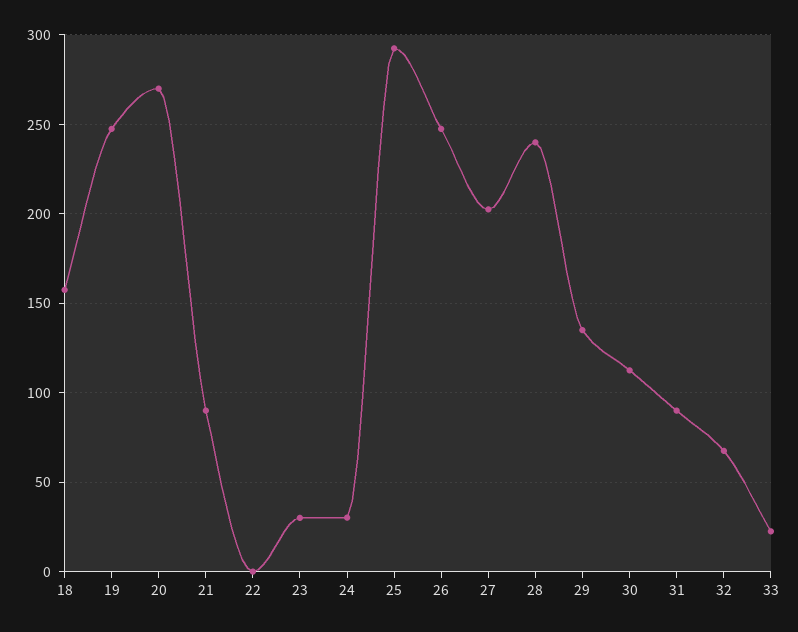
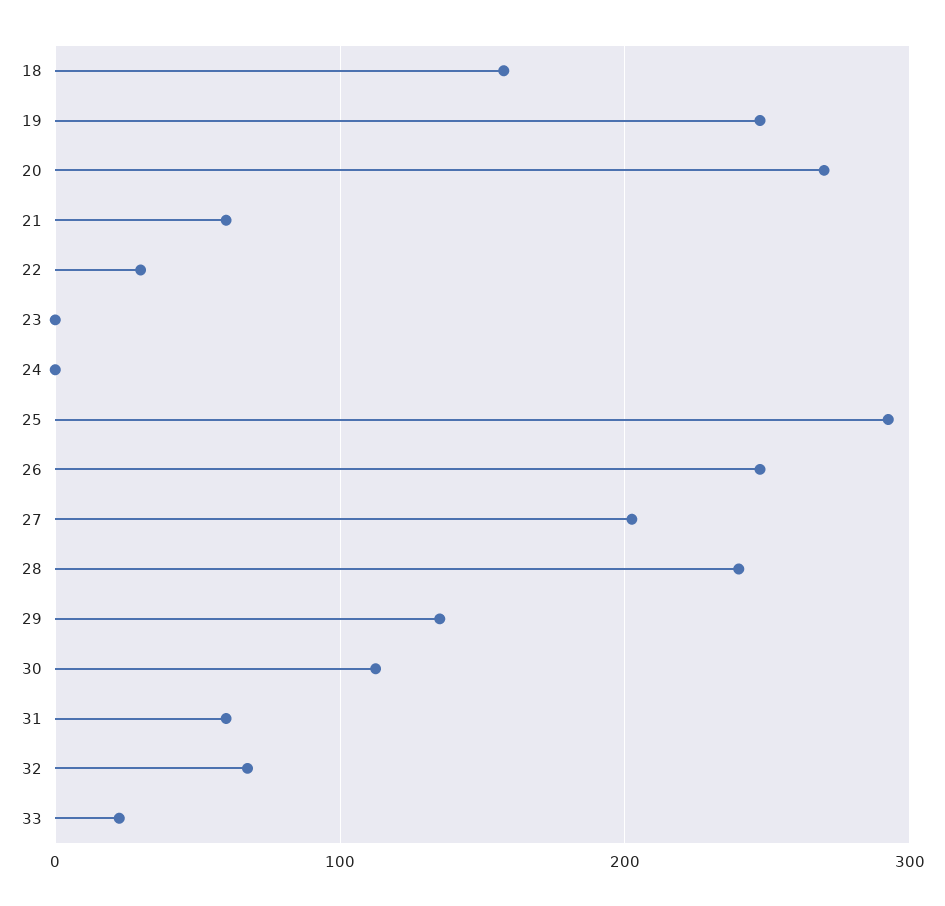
21: 90 -> 60
22: 0 -> 30
23: 30 -> 0
24: 30 -> 0
31: 90 -> 60

